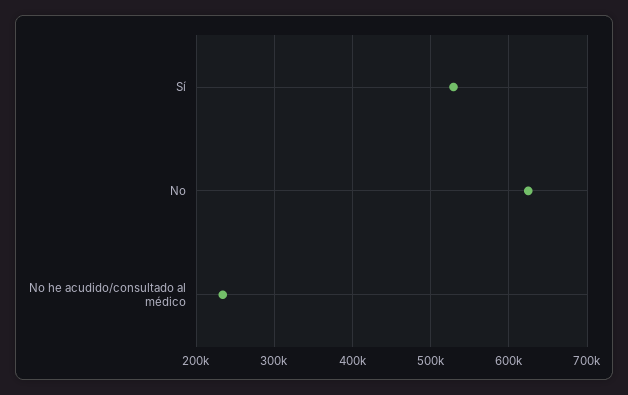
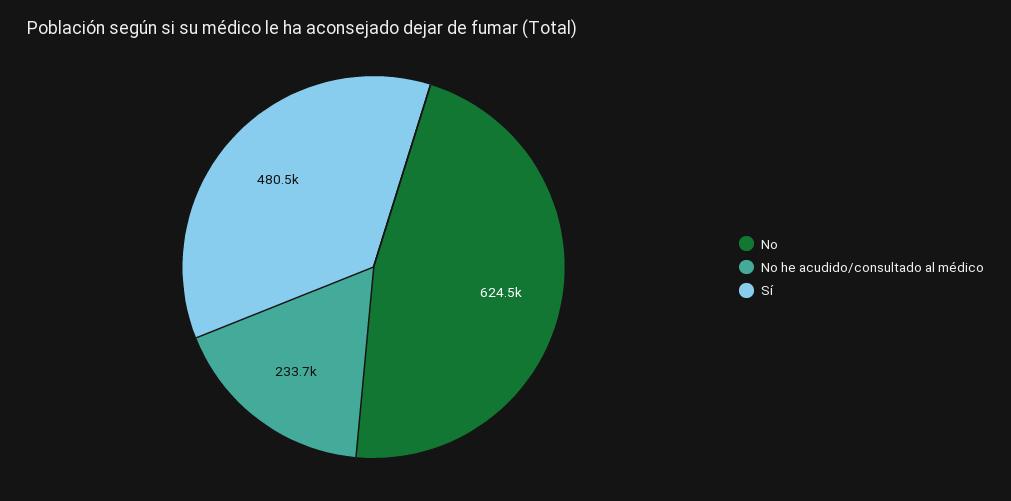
Sí: 530000 -> 480500

